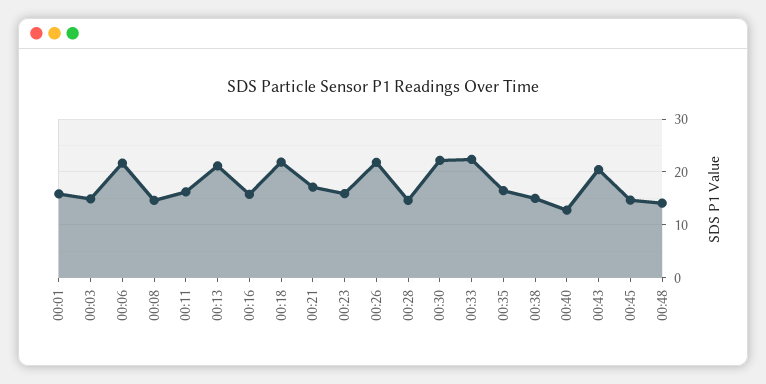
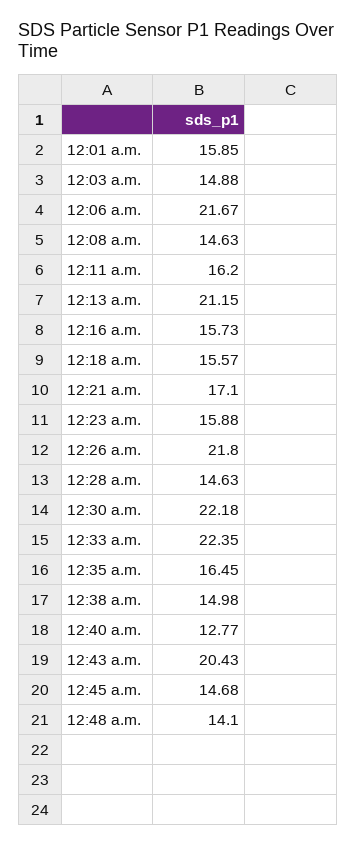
00:18: 22 -> 15.57

